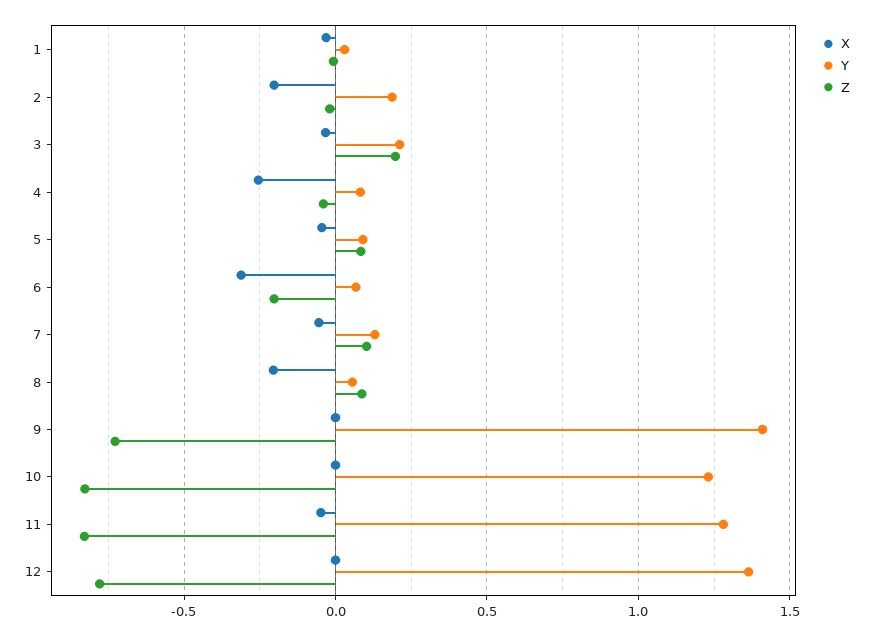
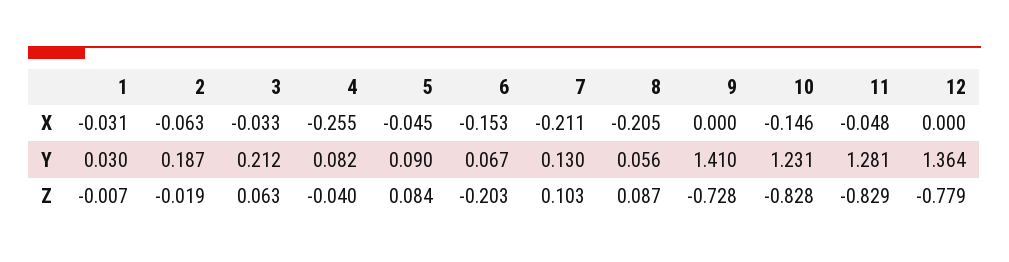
X, 2: -0.2 -> -0.063
Z, 3: 0.2 -> 0.063
X, 6: -0.3 -> -0.153
X, 7: -0.05 -> -0.211
X, 10: 0 -> -0.146

